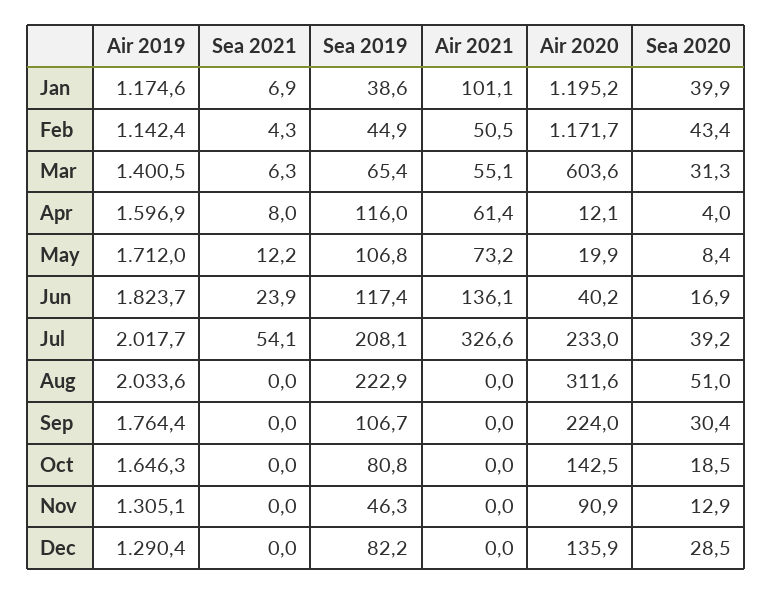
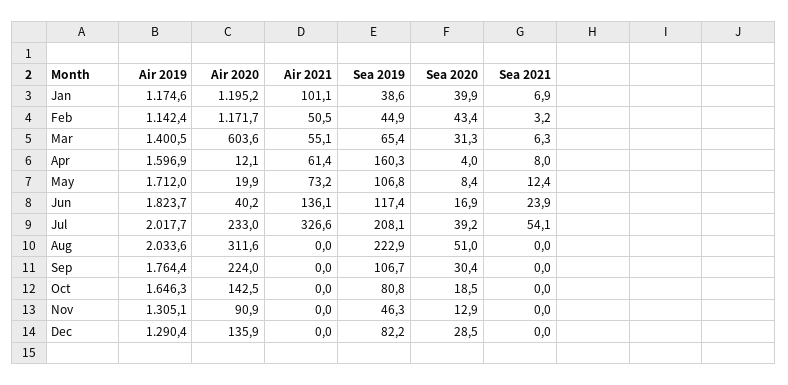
Sea 2021, Feb: 4.3 -> 3.2
Sea 2019, Apr: 116 -> 160.3
Sea 2021, May: 12.2 -> 12.4

